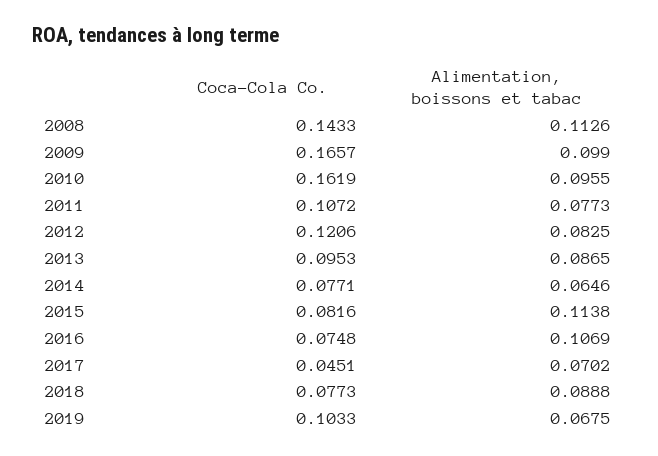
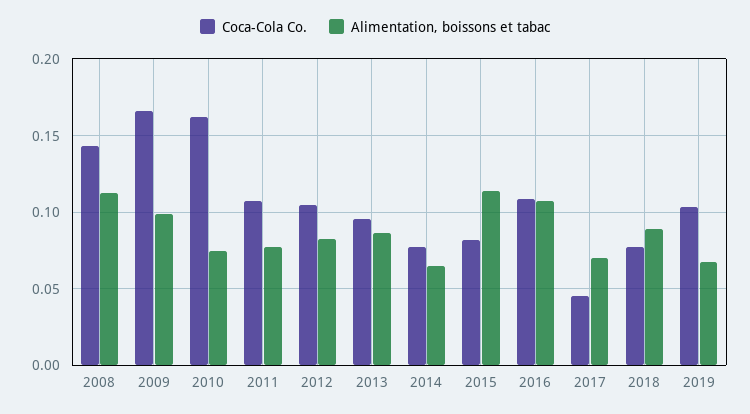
Alimentation, boissons et tabac, 2010: 0.0955 -> 0.075
Coca-Cola Co., 2012: 0.1206 -> 0.105
Coca-Cola Co., 2016: 0.0748 -> 0.11

